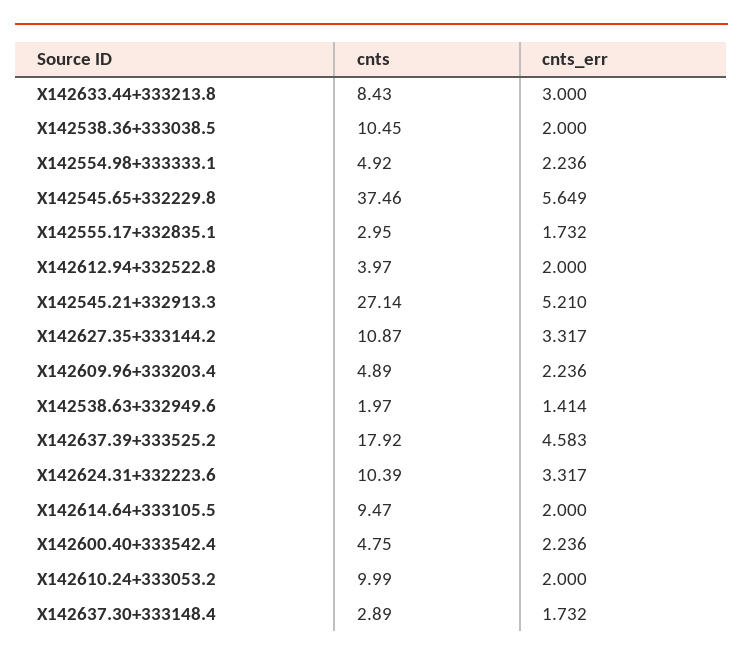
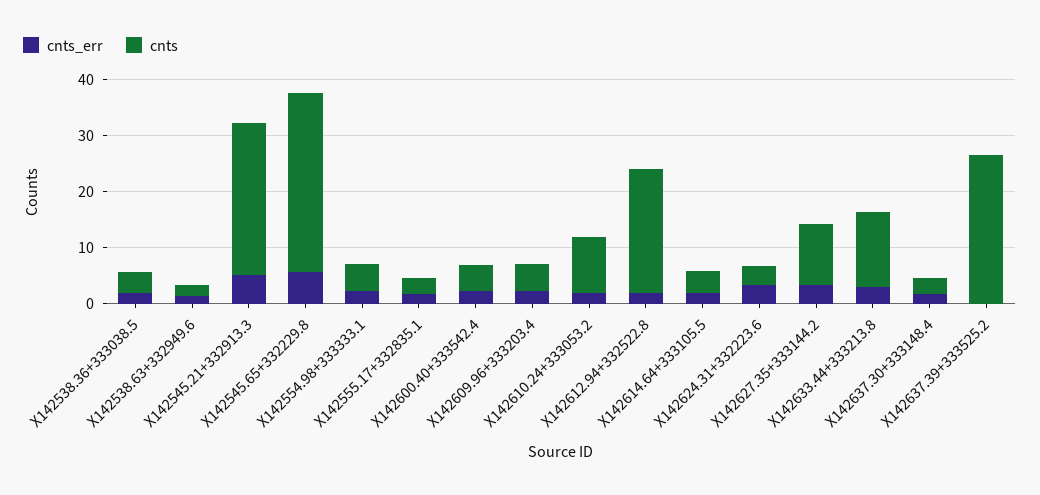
cnts, X142633.44+333213.8: 8.43 -> 14
cnts, X142538.36+333038.5: 10.45 -> 4
cnts, X142545.65+332229.8: 37.46 -> 32
cnts, X142612.94+332522.8: 3.97 -> 22
cnts, X142637.39+333525.2: 17.92 -> 26
cnts_err, X142637.39+333525.2: 4.583 -> 0
cnts, X142624.31+332223.6: 10.39 -> 4
cnts, X142614.64+333105.5: 9.47 -> 4

